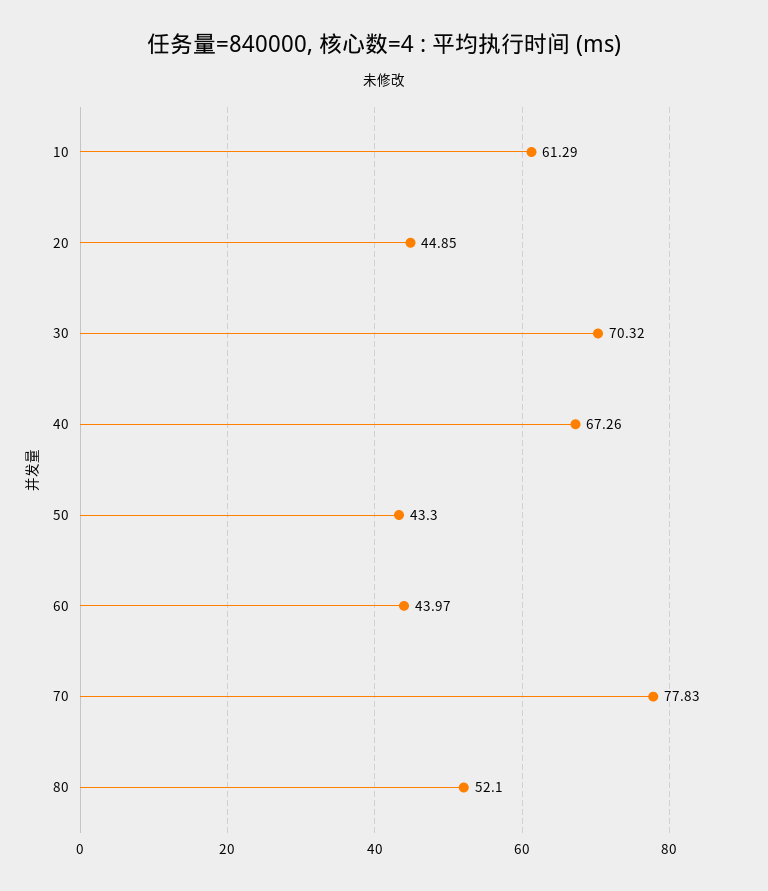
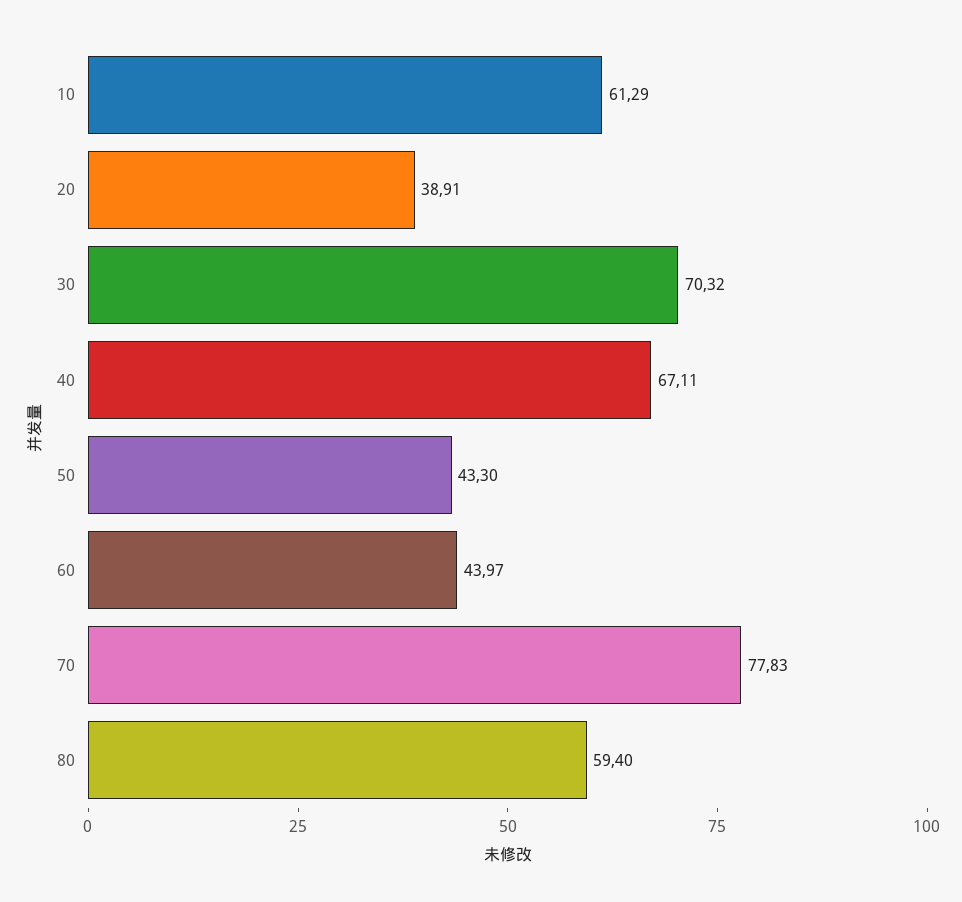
20: 44.85 -> 38.91
40: 67.26 -> 67.11
80: 52.1 -> 59.4

